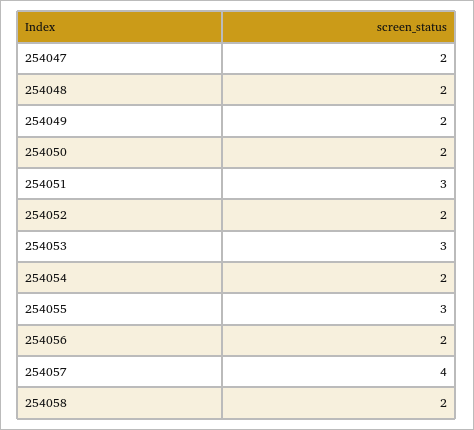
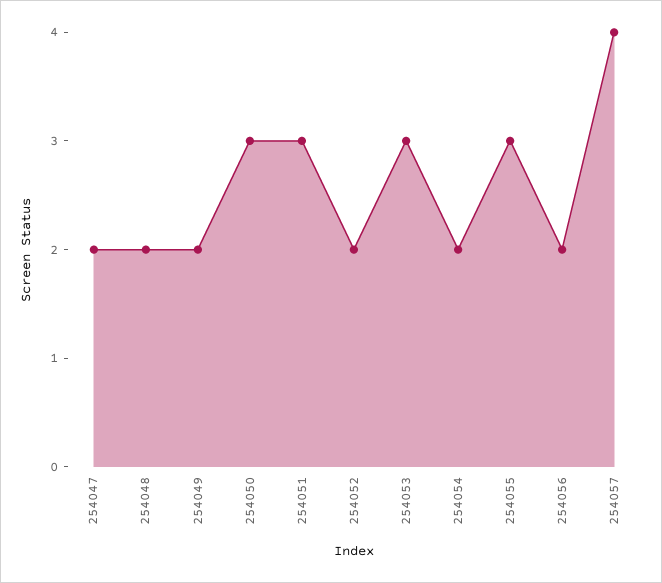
254050: 2 -> 3
254058: 2 -> none

